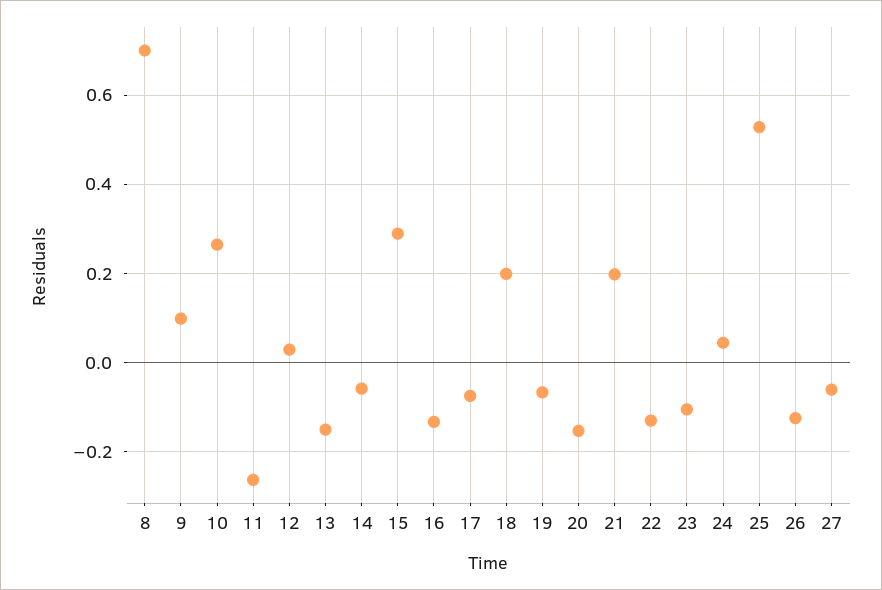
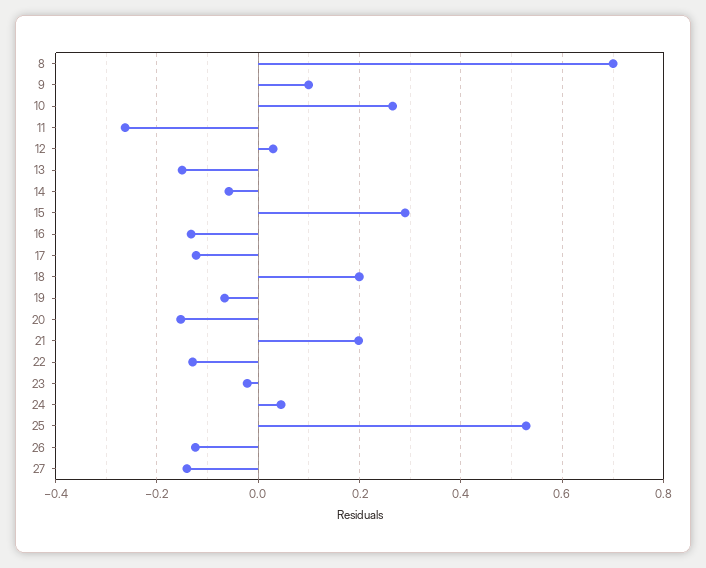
17: -0.08 -> -0.12
23: -0.1 -> -0.02
27: -0.06 -> -0.14

